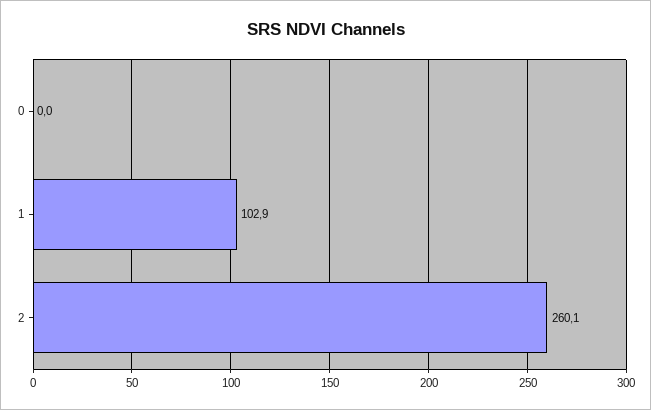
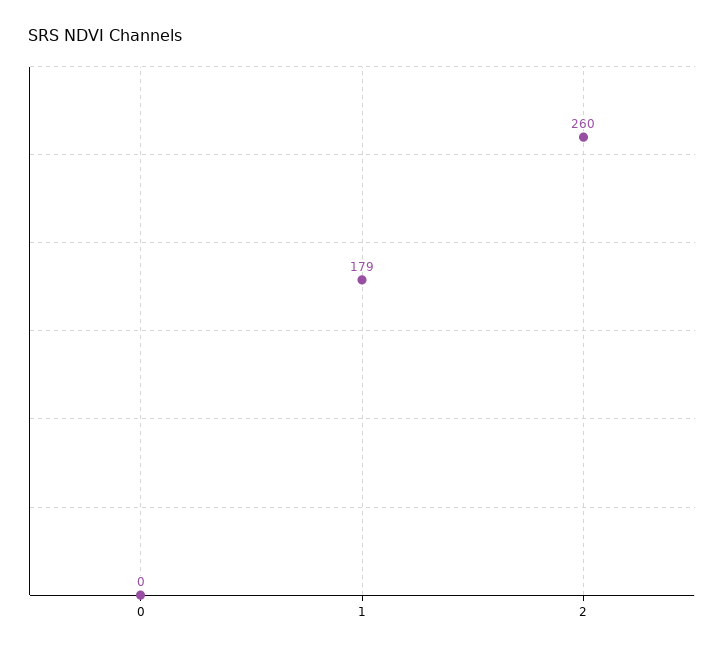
1: 102.9 -> 179

